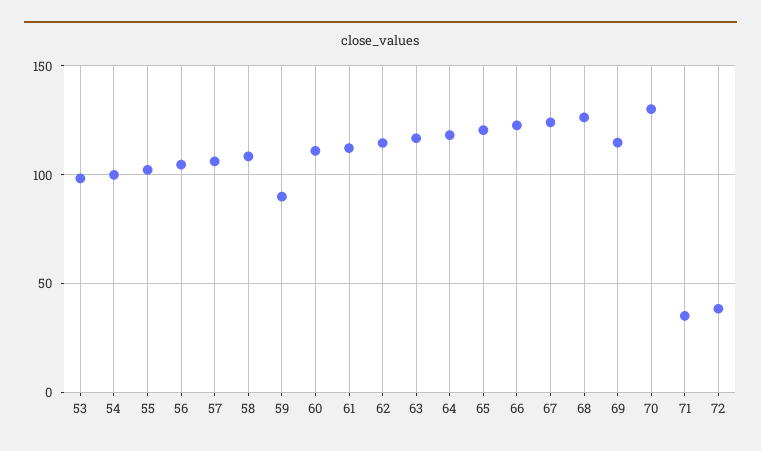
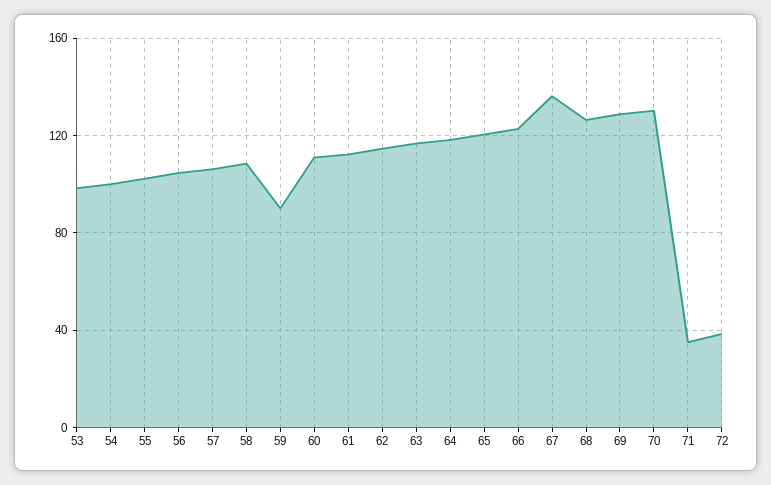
67: 125 -> 135
69: 115 -> 130

